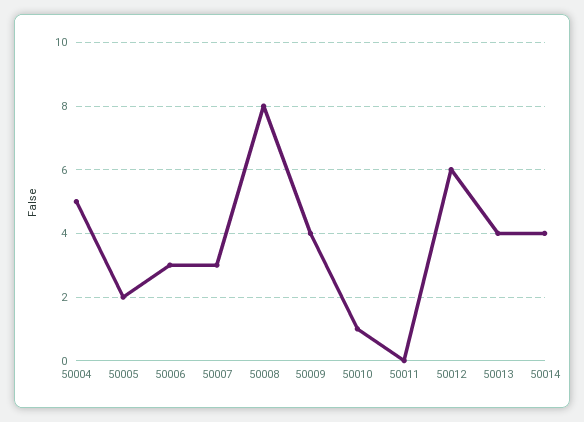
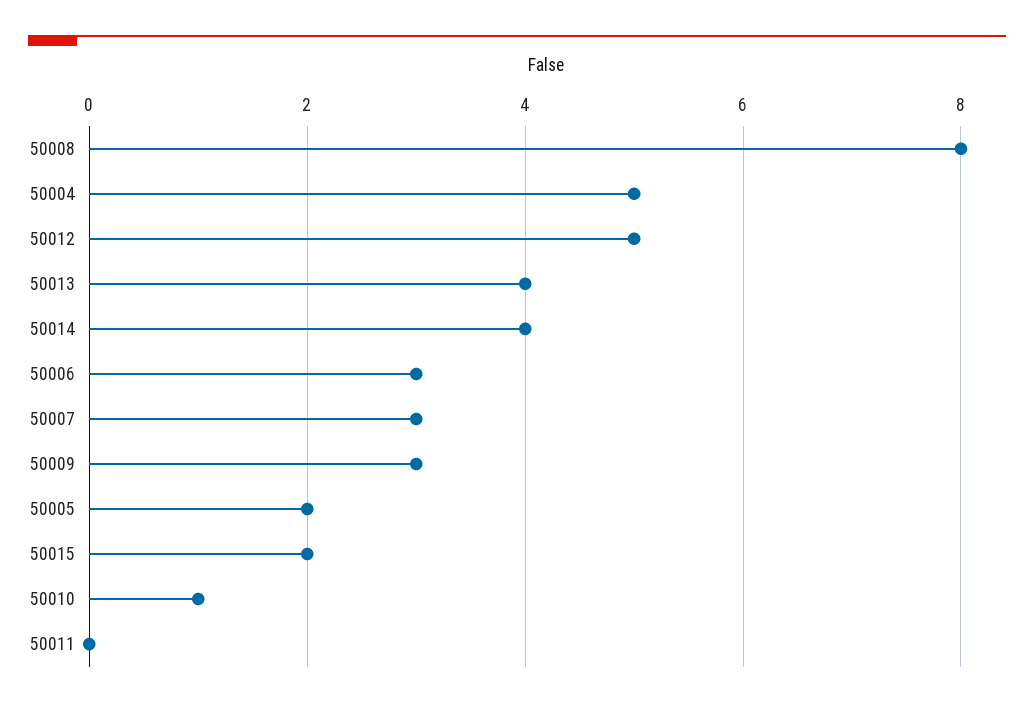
50009: 4 -> 3
50012: 6 -> 5
50015: none -> 2

